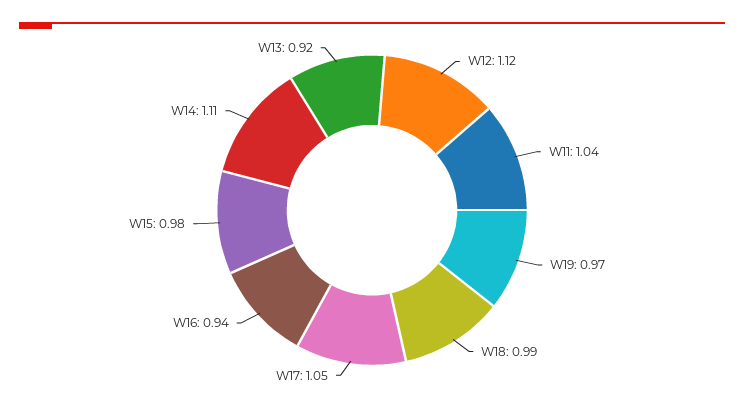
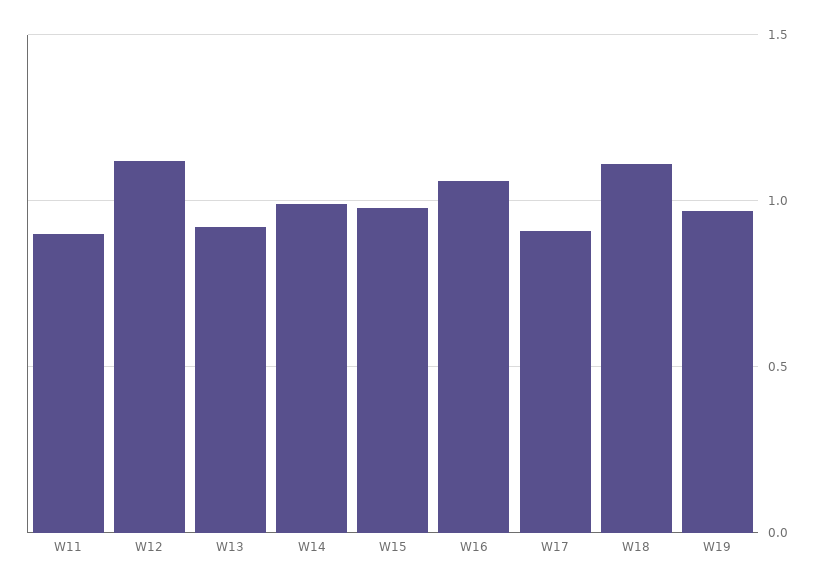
W11: 1.04 -> 0.9
W18: 0.99 -> 1.1
W17: 1.05 -> 0.9
W16: 0.94 -> 1.05
W14: 1.11 -> 1

